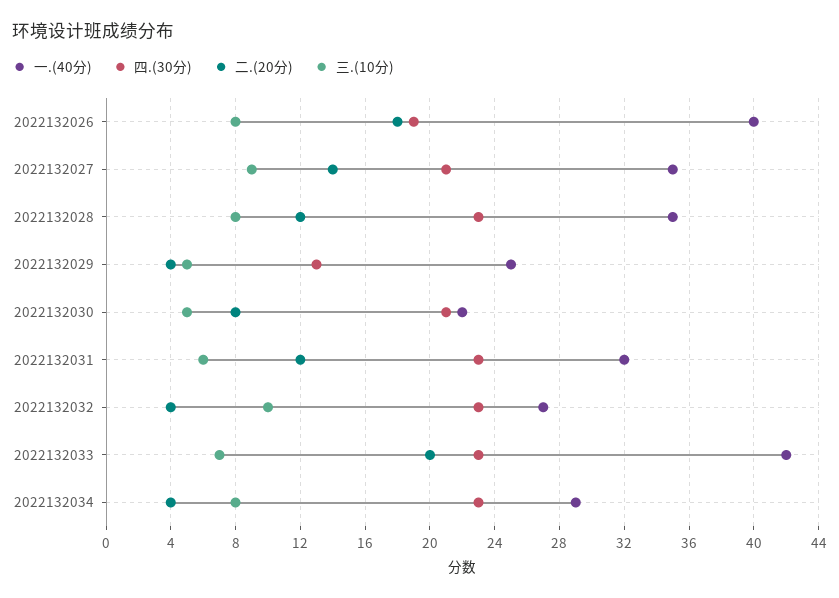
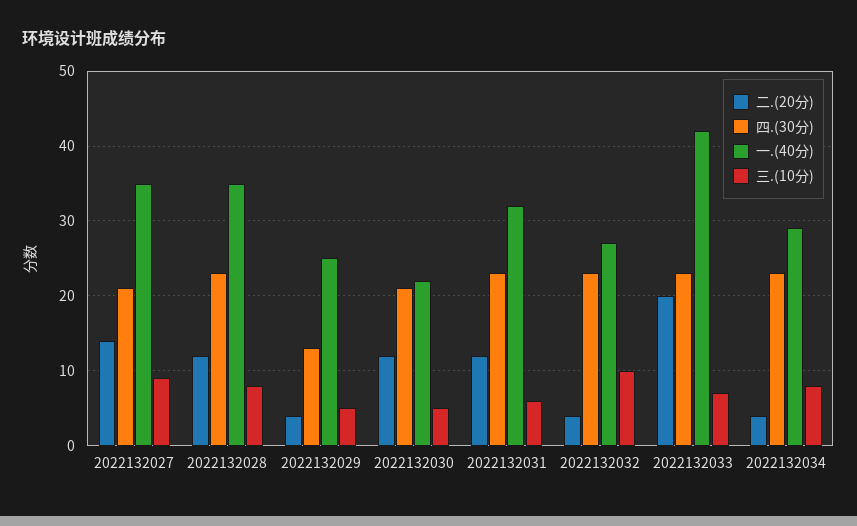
一.(40分), 2022132026: 40 -> none
四.(30分), 2022132026: 19 -> none
二.(20分), 2022132026: 18 -> none
三.(10分), 2022132026: 8 -> none
二.(20分), 2022132030: 8 -> 12

